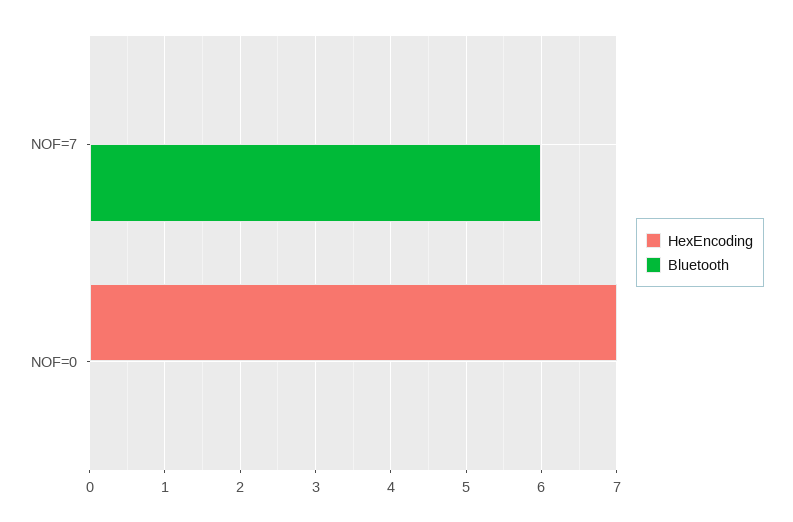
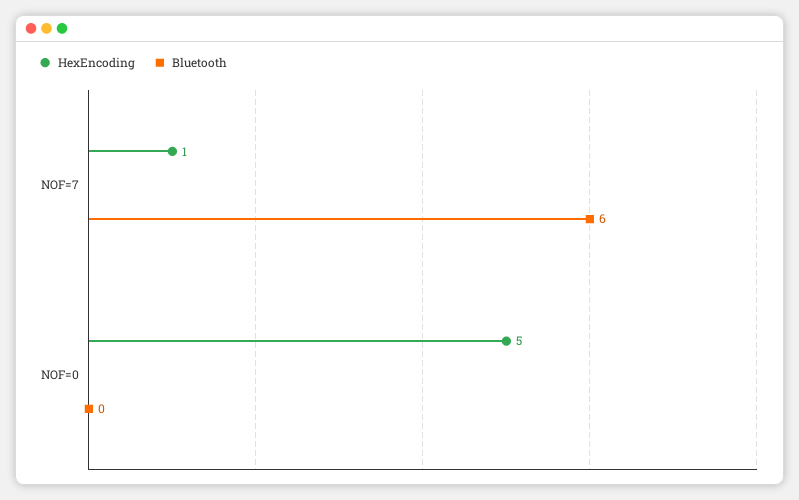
HexEncoding, NOF=7: 0 -> 1
HexEncoding, NOF=0: 7 -> 5

